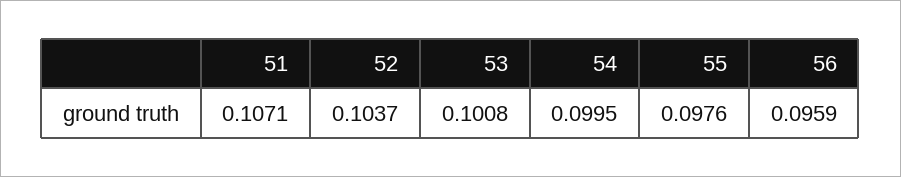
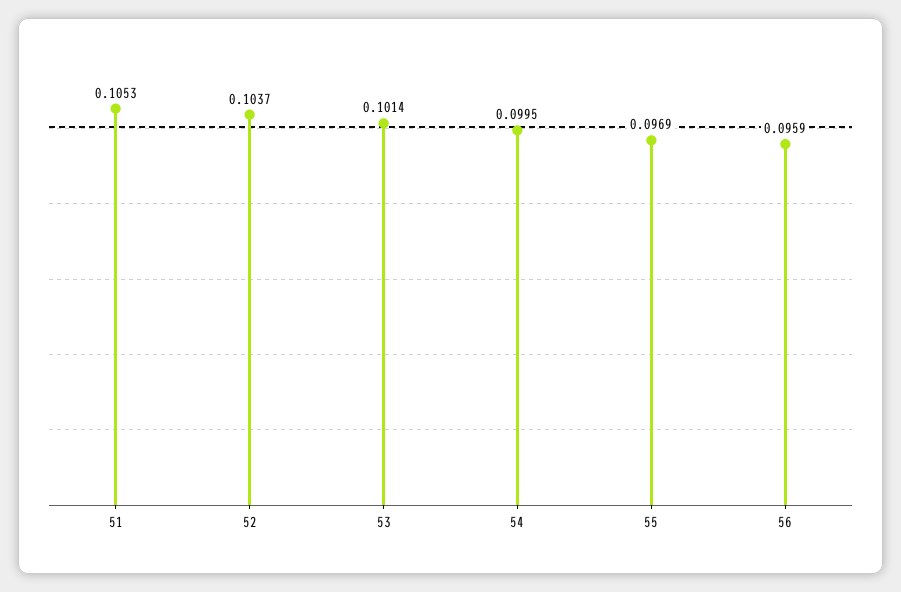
51: 0.1071 -> 0.1053
53: 0.1008 -> 0.1014
55: 0.0976 -> 0.0969

